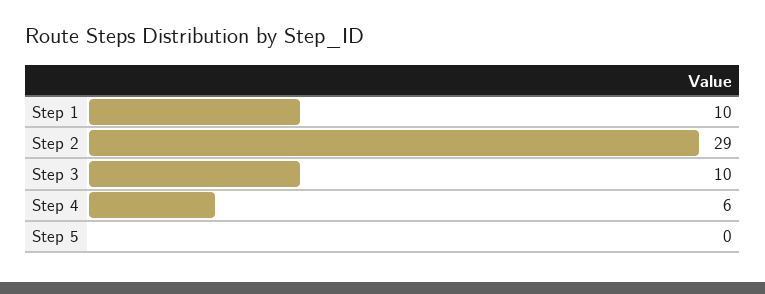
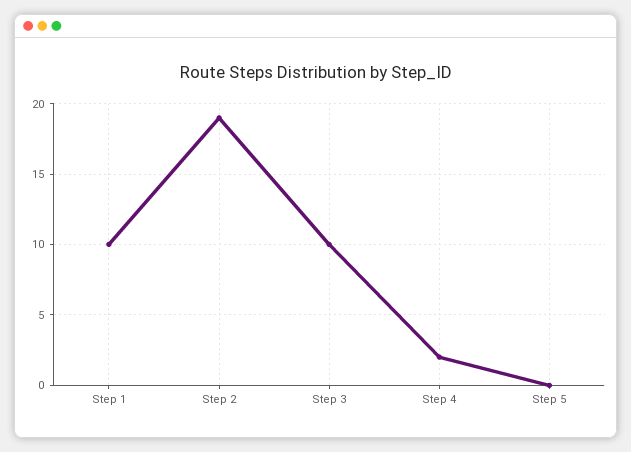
Step 2: 29 -> 19
Step 4: 6 -> 2

